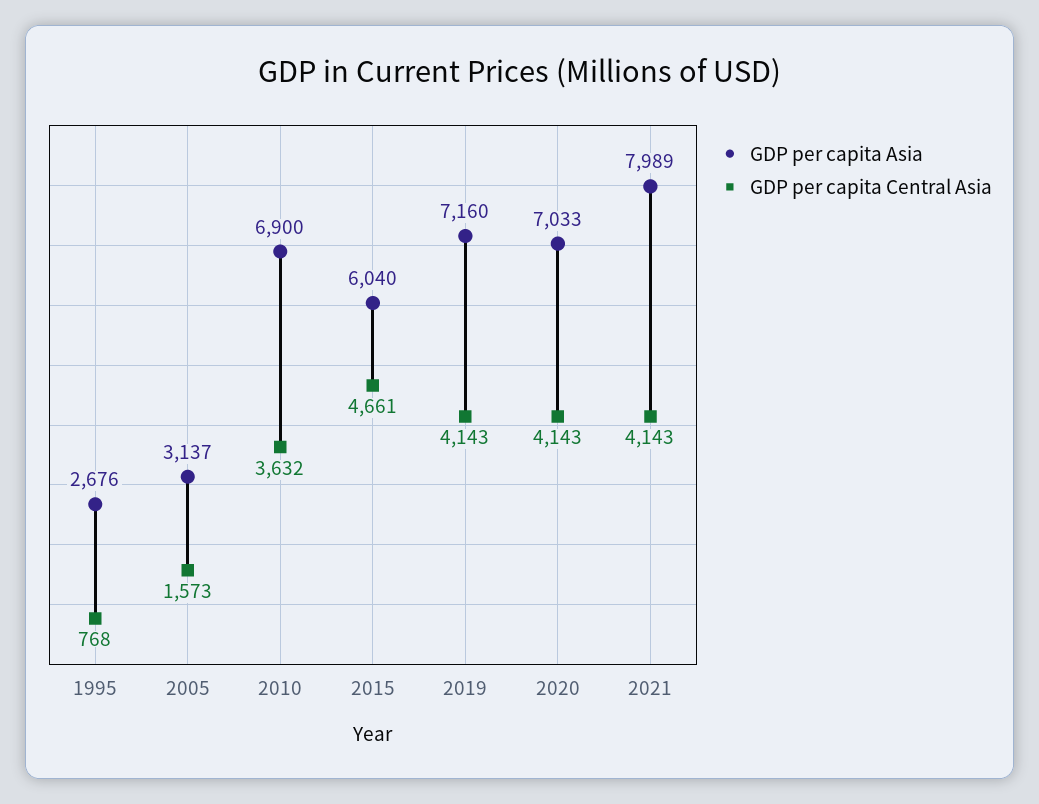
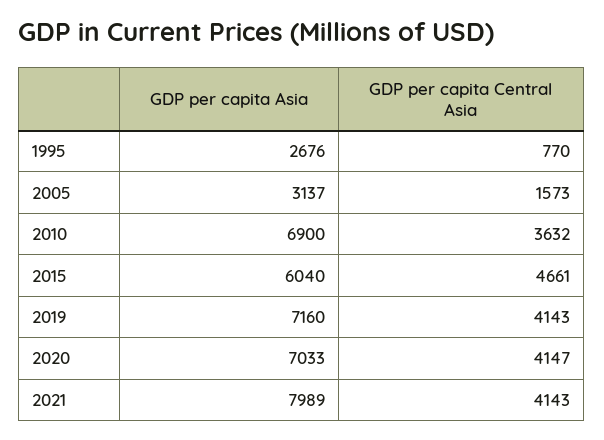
GDP per capita Central Asia, 1995: 768 -> 770
GDP per capita Central Asia, 2020: 4143 -> 4147

